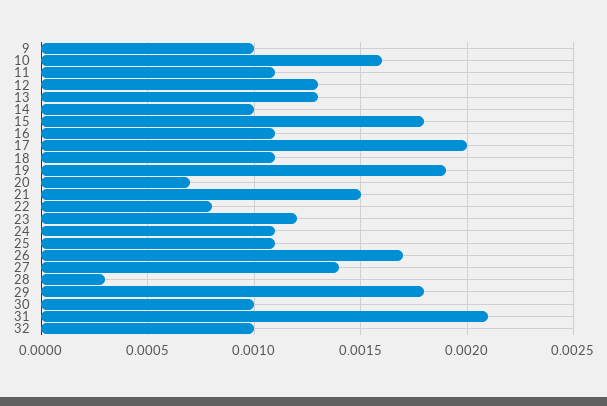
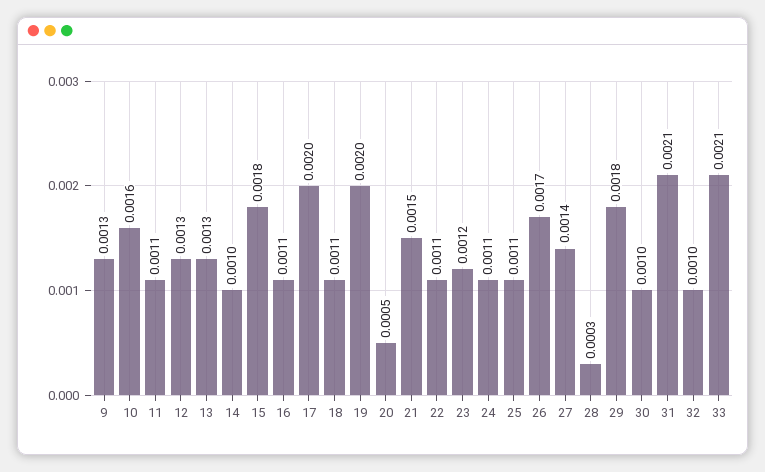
9: 0.001 -> 0.0013
19: 0.0019 -> 0.002
20: 0.0007 -> 0.0005
22: 0.0008 -> 0.0011
33: none -> 0.0021

